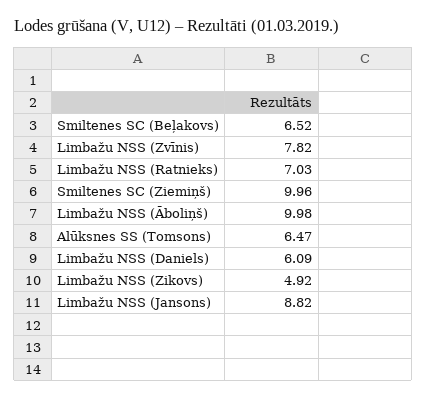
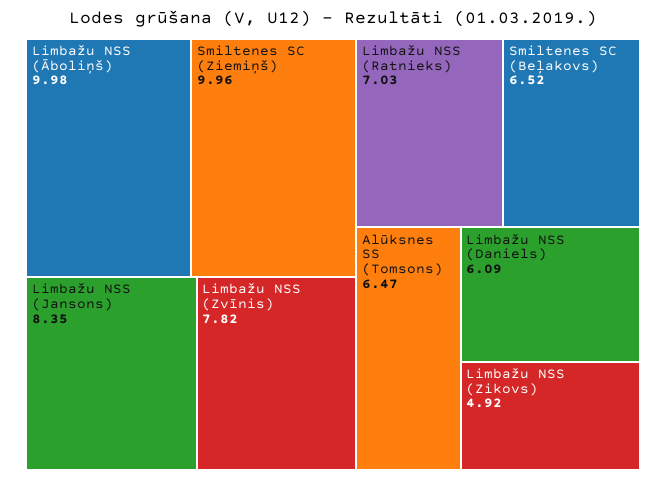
Limbažu NSS (Jansons): 8.82 -> 8.35

